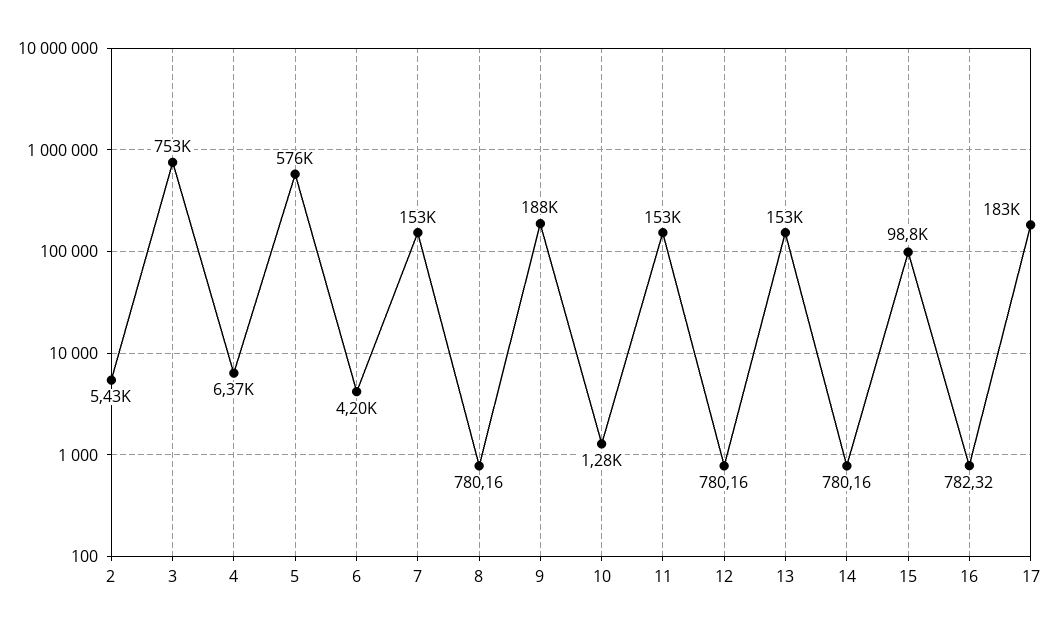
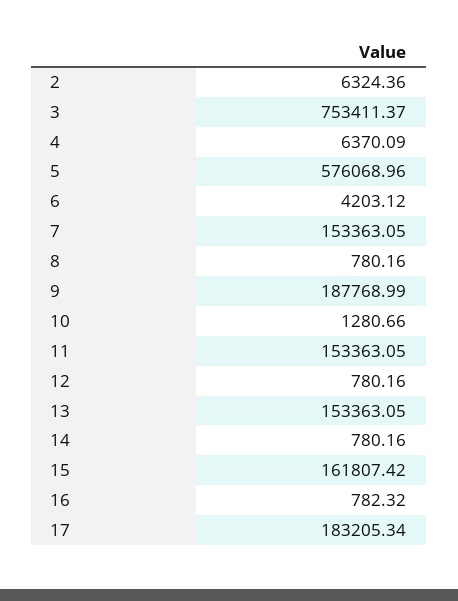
2: 5430 -> 6324.36
15: 98800 -> 161807.42

